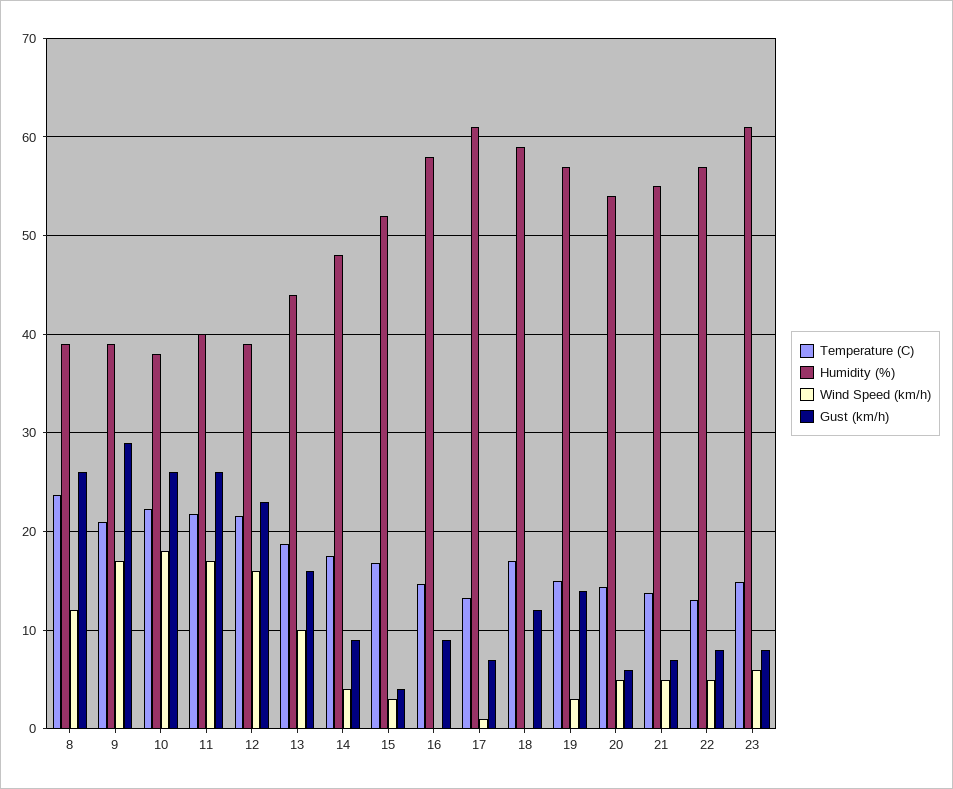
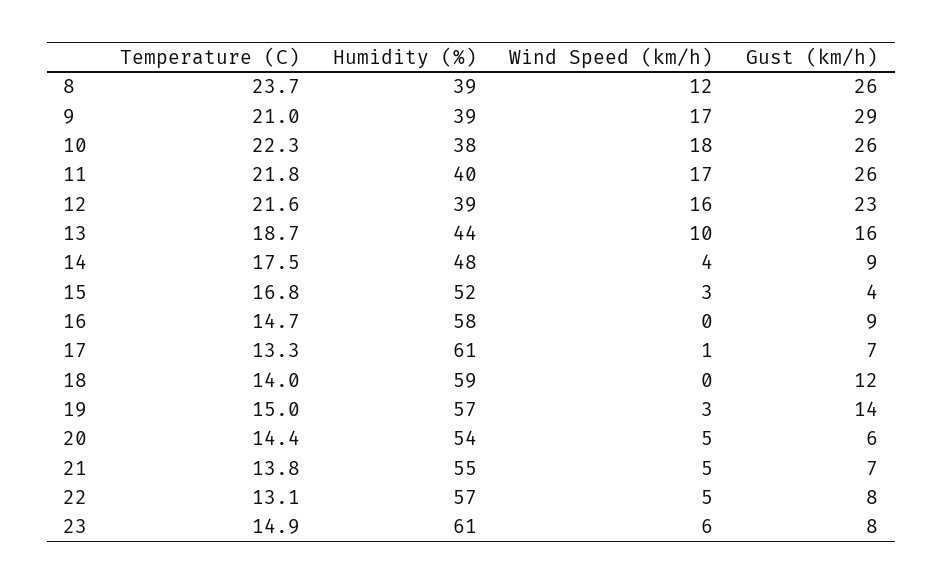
Temperature (C), 18: 17 -> 14

